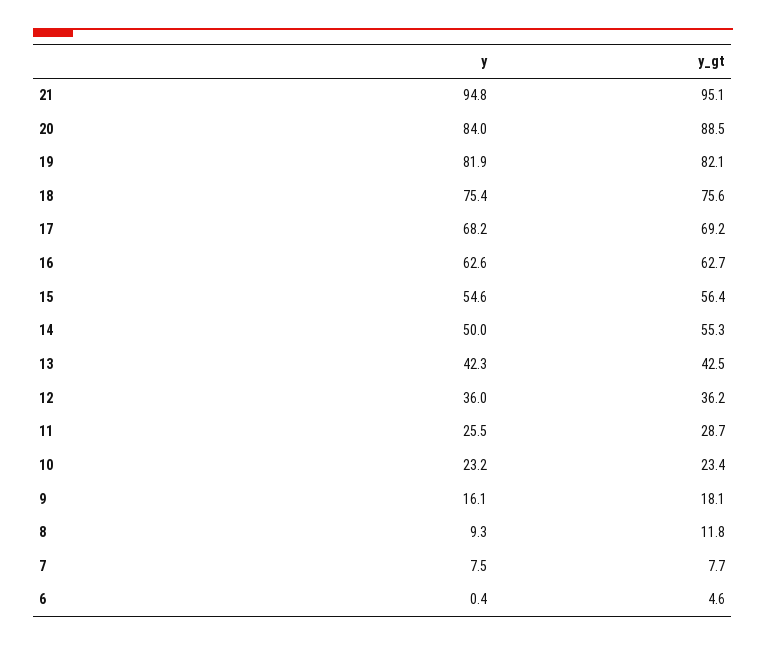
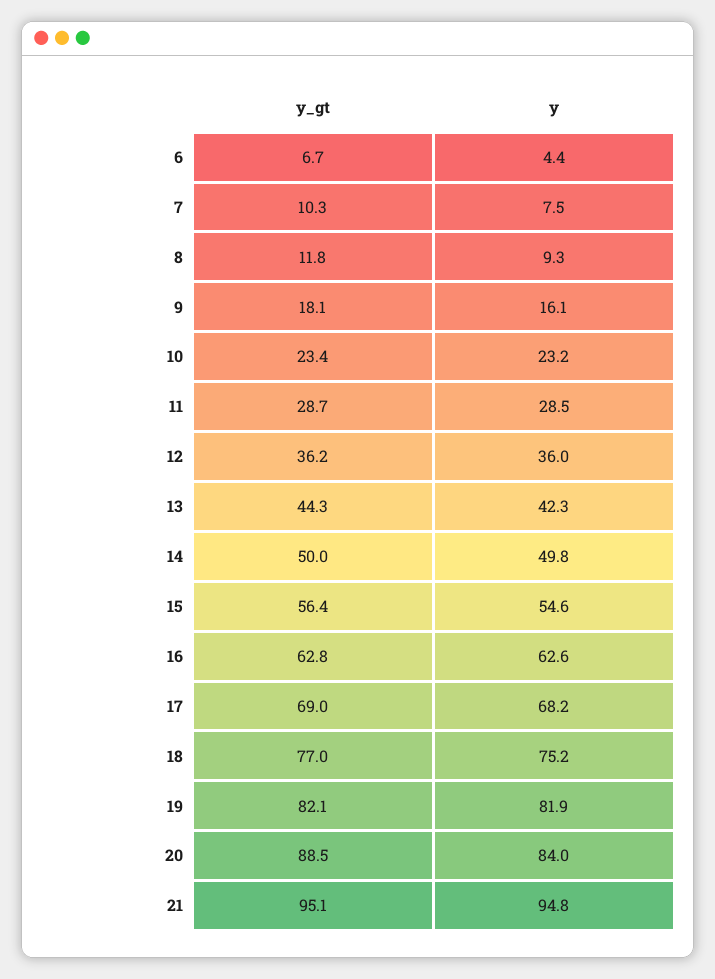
y, 18: 75.4 -> 75.2
y_gt, 18: 75.6 -> 77
y_gt, 17: 69.2 -> 69
y_gt, 16: 62.7 -> 62.8
y, 14: 50 -> 49.8
y_gt, 14: 55.3 -> 50
y_gt, 13: 42.5 -> 44.3
y, 11: 25.5 -> 28.5
y_gt, 7: 7.7 -> 10.3
y, 6: 0.4 -> 4.4
y_gt, 6: 4.6 -> 6.7

